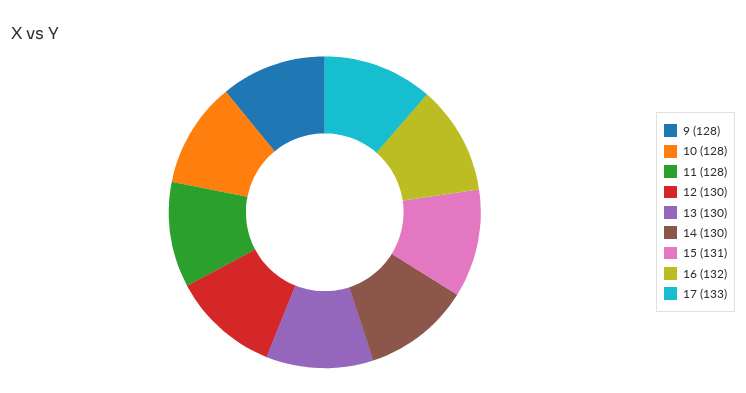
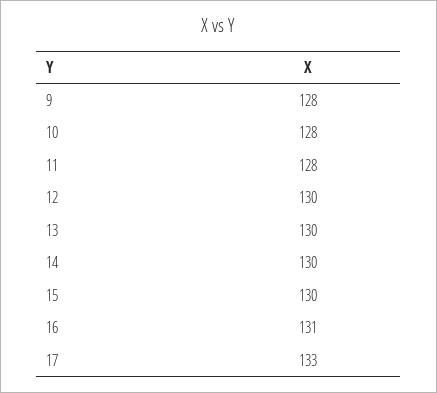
15: 131 -> 130
16: 132 -> 131

